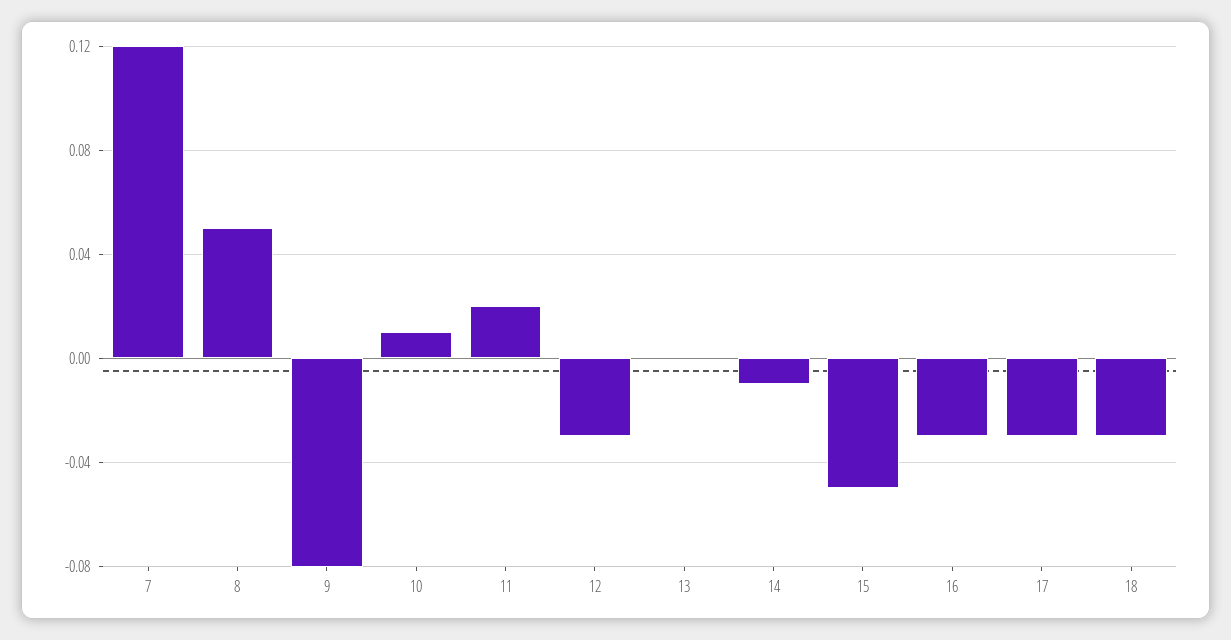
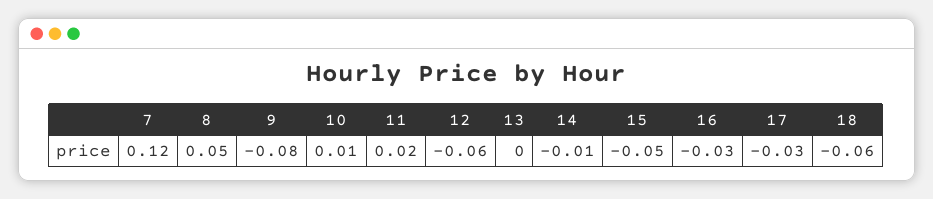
12: -0.03 -> -0.06
18: -0.03 -> -0.06

